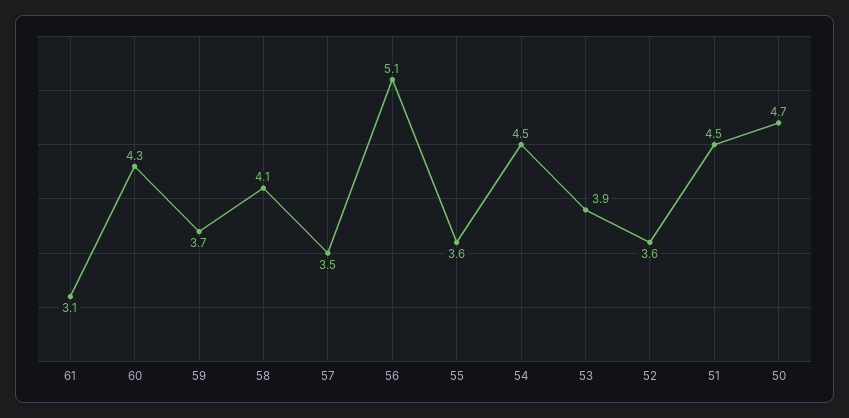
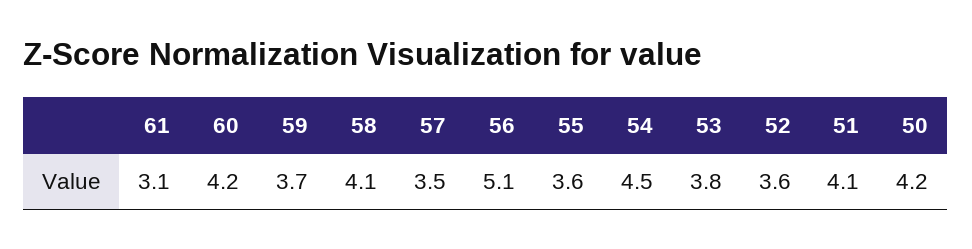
60: 4.3 -> 4.2
53: 3.9 -> 3.8
51: 4.5 -> 4.1
50: 4.7 -> 4.2

